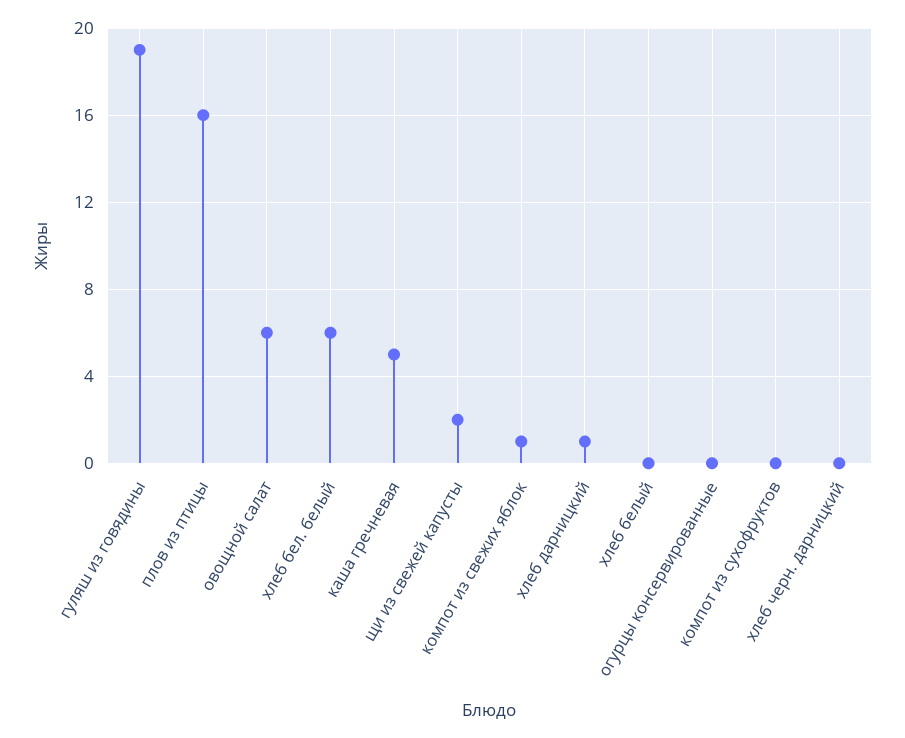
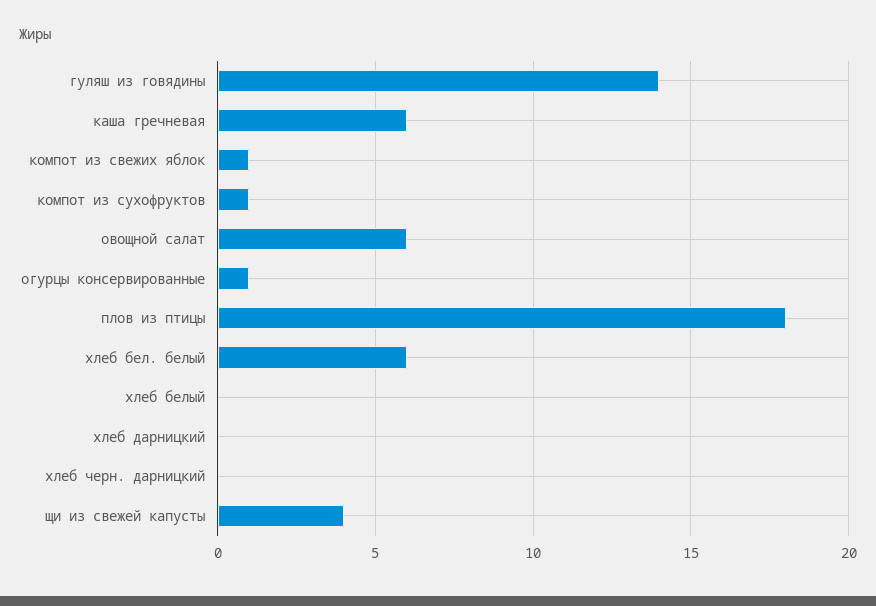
гуляш из говядины: 19 -> 14
плов из птицы: 16 -> 18
каша гречневая: 5 -> 6
щи из свежей капусты: 2 -> 4
хлеб дарницкий: 1 -> 0
огурцы консервированные: 0 -> 1
компот из сухофруктов: 0 -> 1

